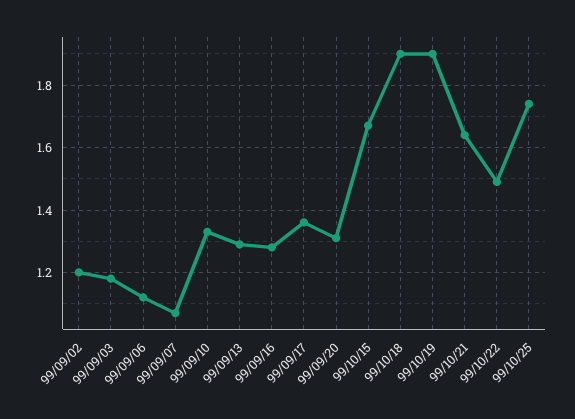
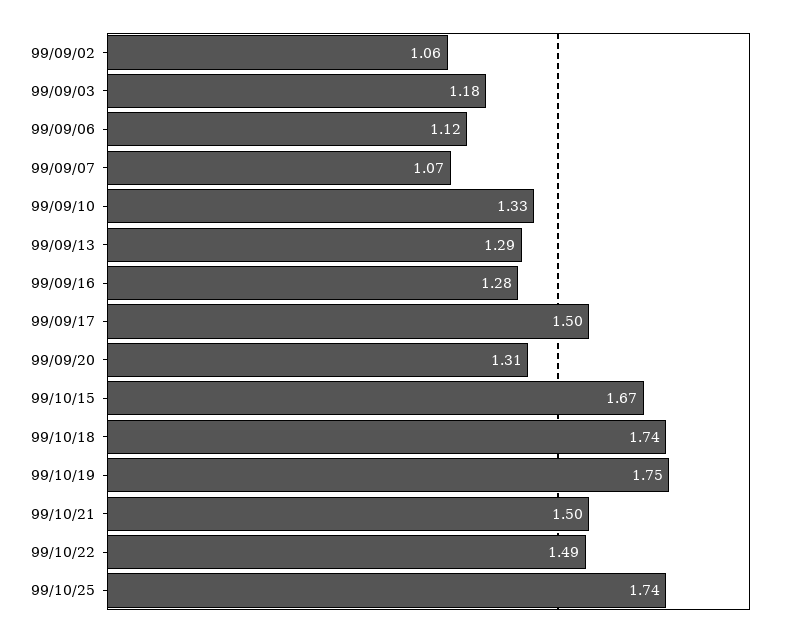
99/09/02: 1.2 -> 1.06
99/09/17: 1.35 -> 1.5
99/10/18: 1.9 -> 1.74
99/10/19: 1.9 -> 1.75
99/10/21: 1.65 -> 1.5

